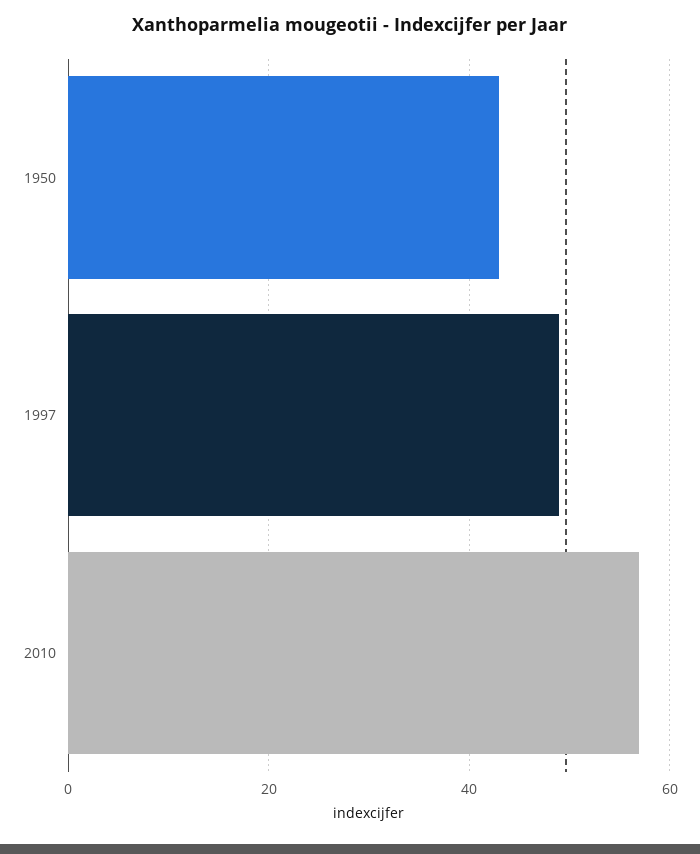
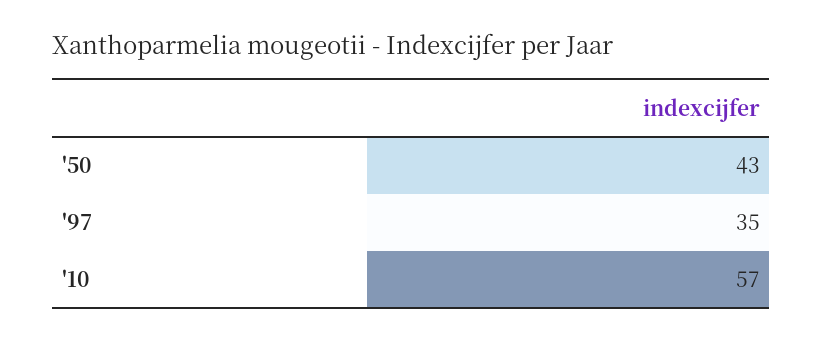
1997: 50 -> 35

